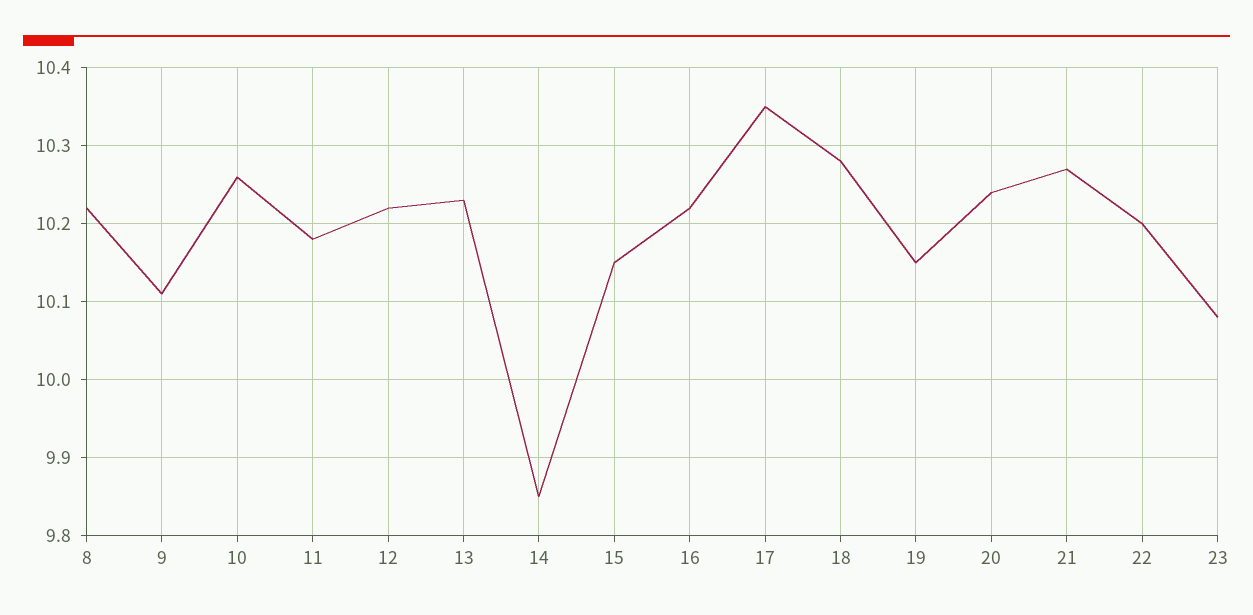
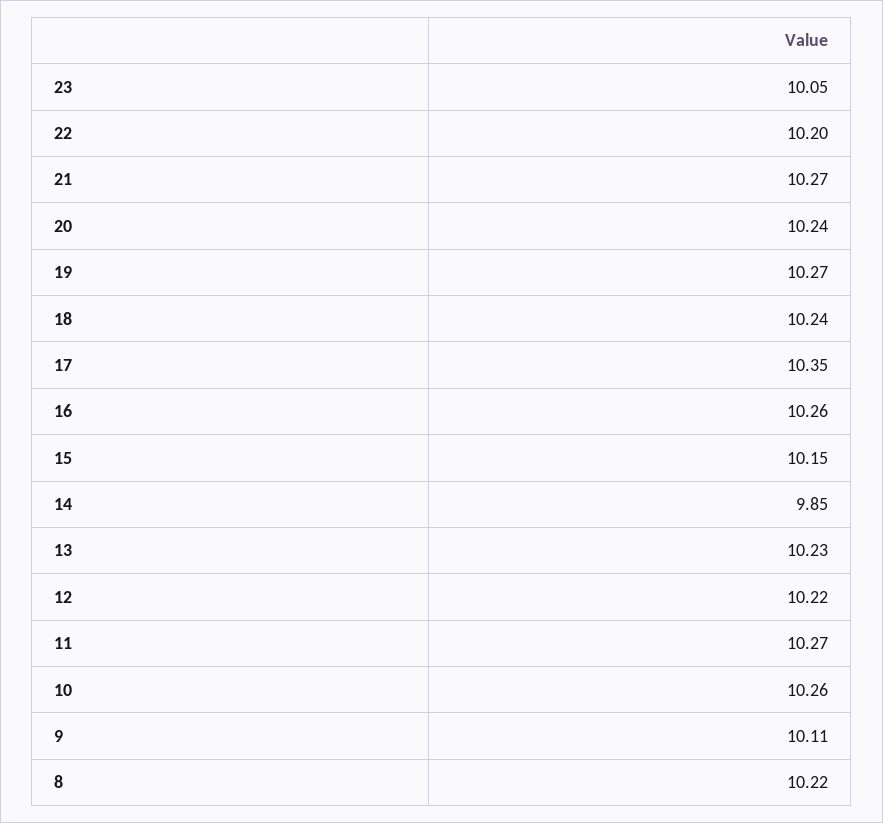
11: 10.18 -> 10.27
16: 10.22 -> 10.26
18: 10.28 -> 10.24
19: 10.15 -> 10.27
23: 10.08 -> 10.05

